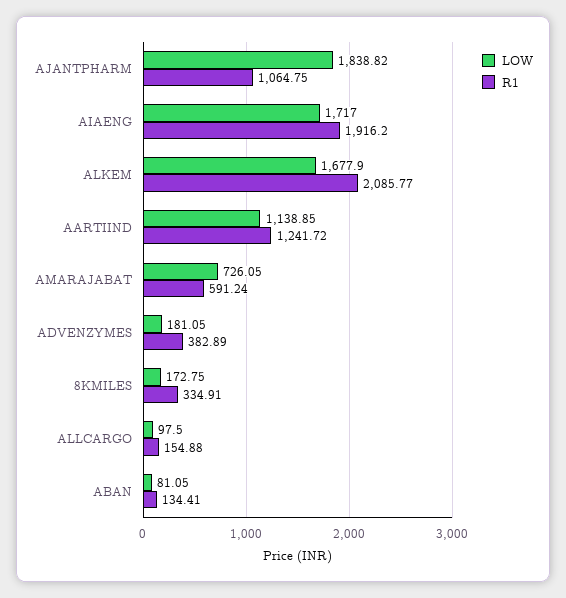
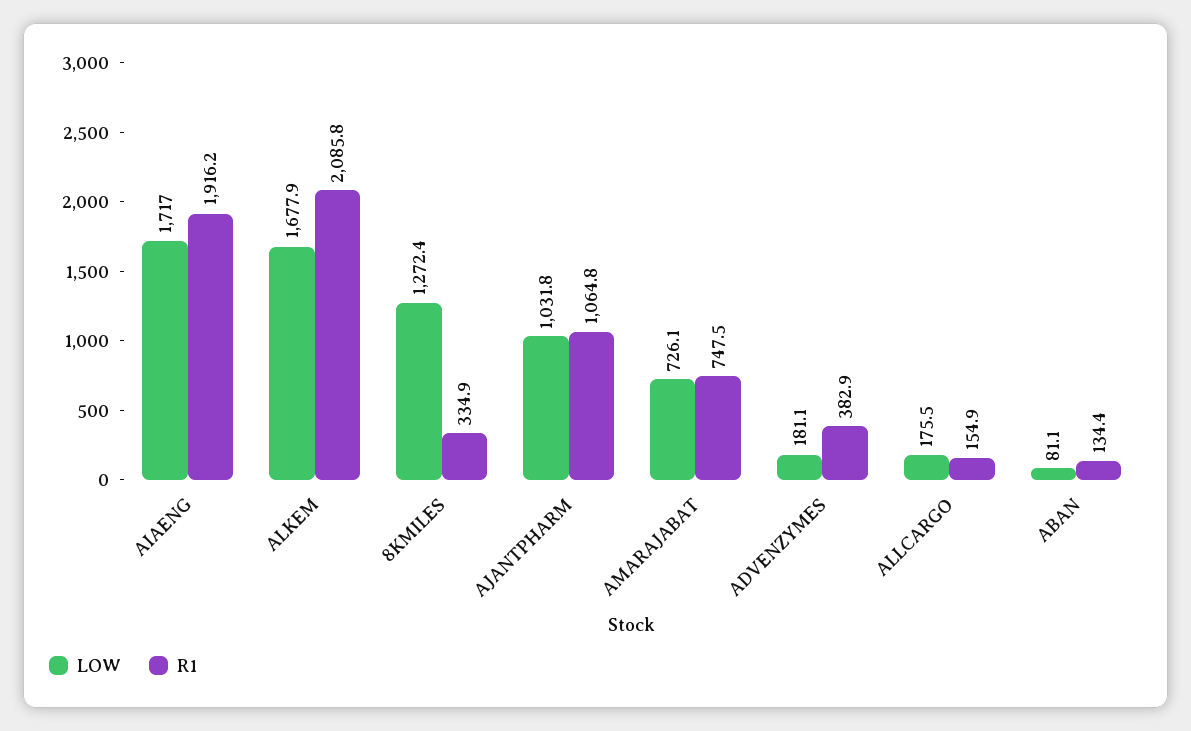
LOW, AJANTPHARM: 1838.82 -> 1031.8
LOW, AARTIIND: 1138.85 -> none
R1, AARTIIND: 1241.72 -> none
R1, AMARAJABAT: 591.24 -> 747.5
LOW, 8KMILES: 172.75 -> 1272.4
LOW, ALLCARGO: 97.5 -> 175.5

